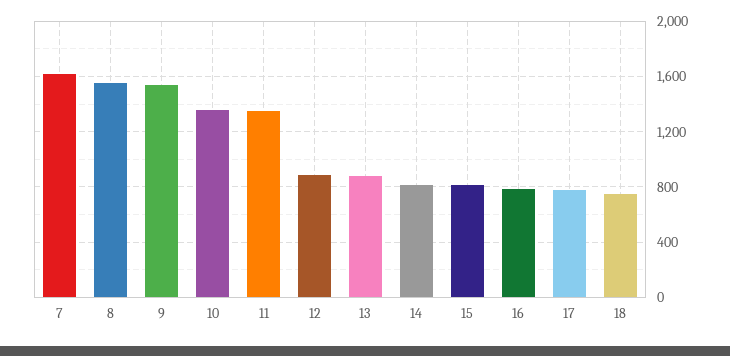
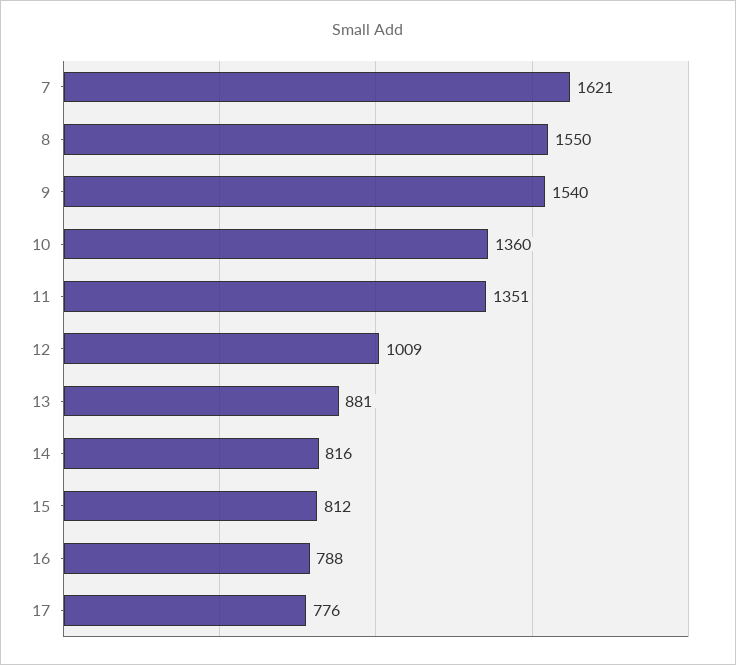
12: 900 -> 1009
18: 750 -> none

